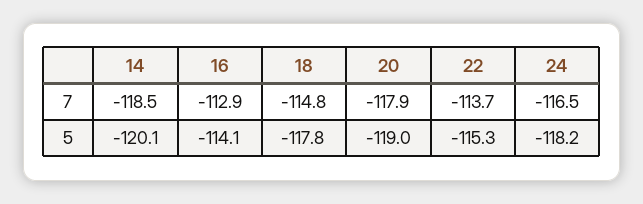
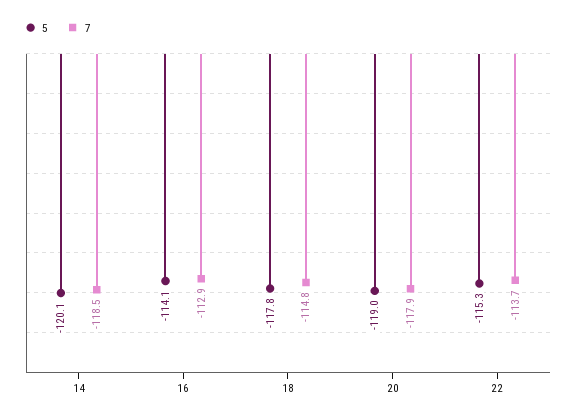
7, 24: -116.5 -> none
5, 24: -118.2 -> none

